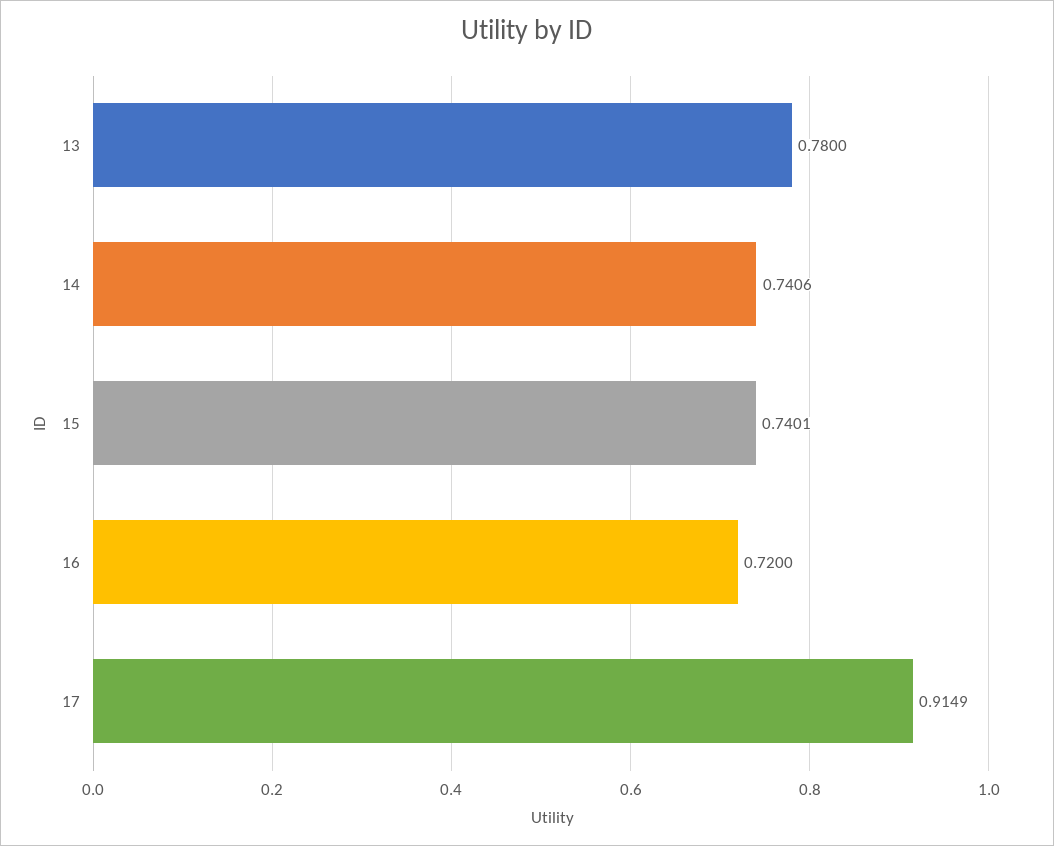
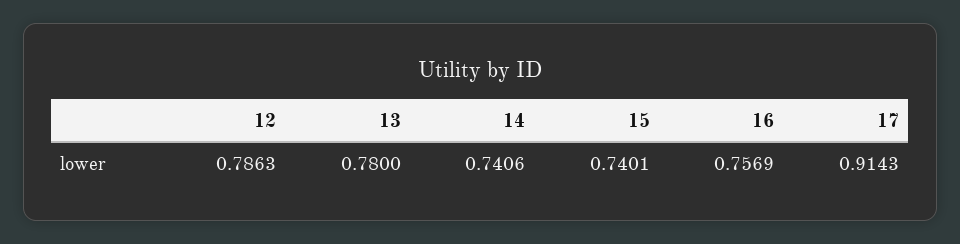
16: 0.72 -> 0.7569
17: 0.9149 -> 0.9143
12: none -> 0.7863

